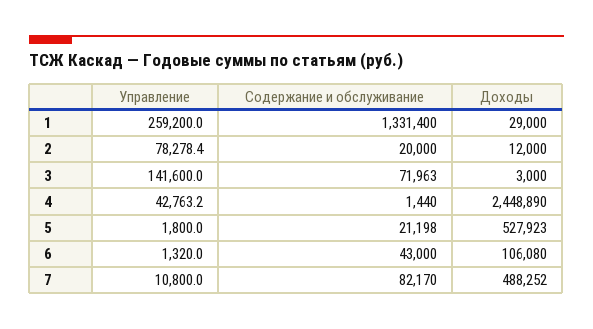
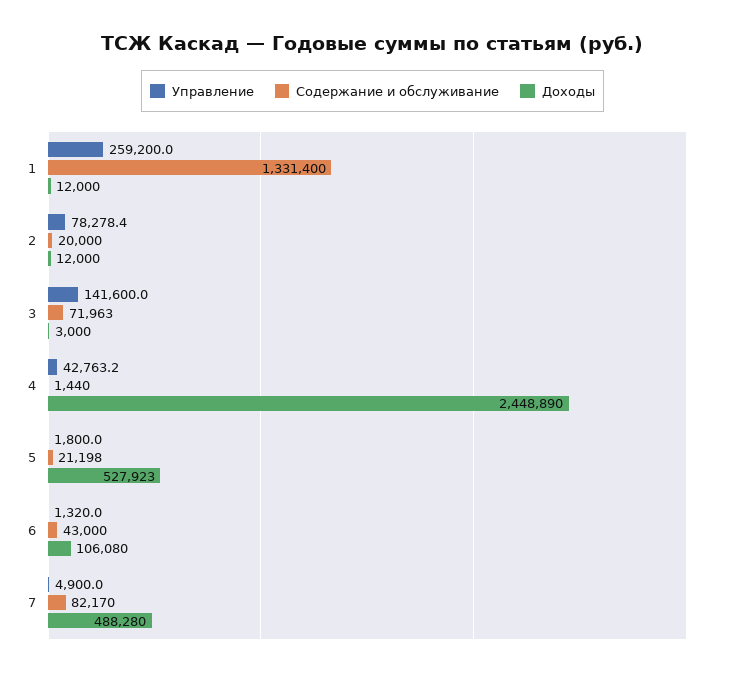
Доходы, 1: 29000 -> 12000
Управление, 7: 10800 -> 4900
Доходы, 7: 488252 -> 488280

